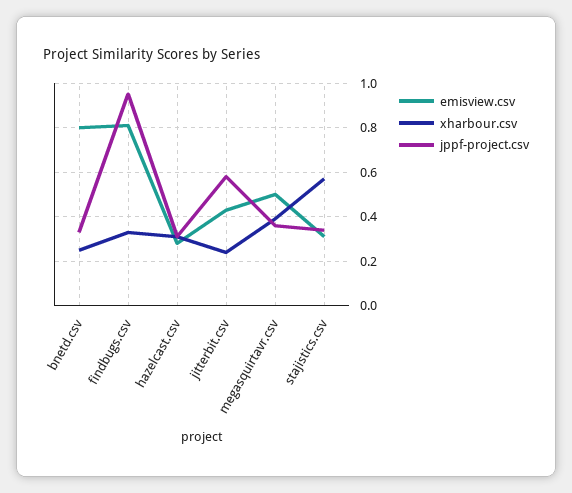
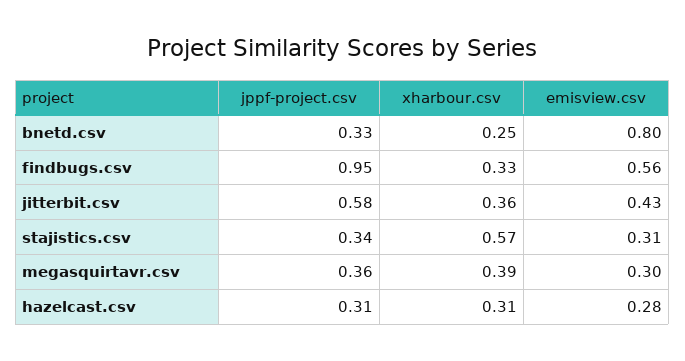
emisview.csv, findbugs.csv: 0.8 -> 0.56
xharbour.csv, jitterbit.csv: 0.25 -> 0.36
emisview.csv, megasquirtavr.csv: 0.5 -> 0.3

